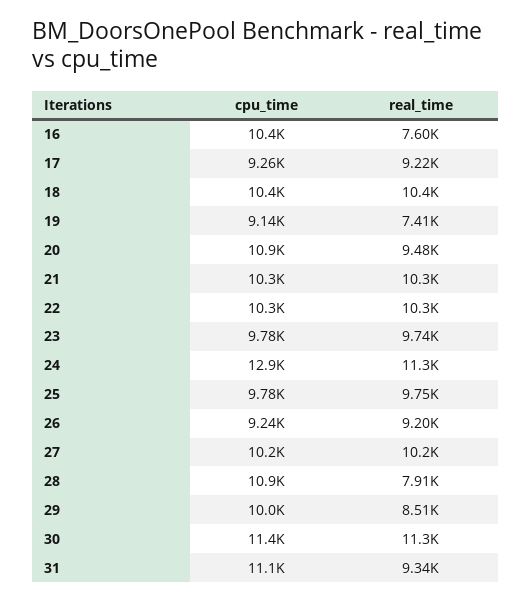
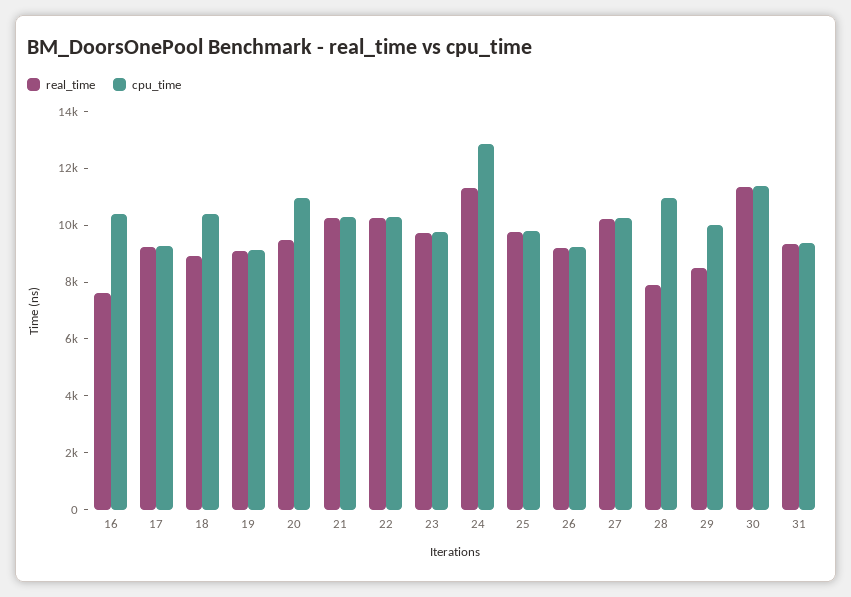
real_time, 18: 10400 -> 9000
real_time, 19: 7410 -> 9000
cpu_time, 31: 11100 -> 9500

